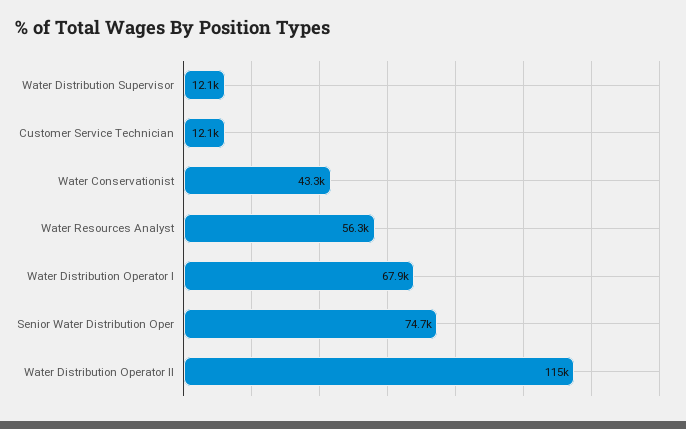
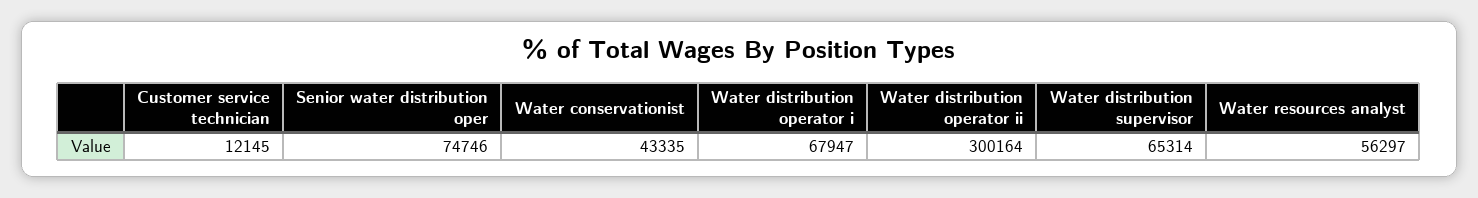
Water Distribution Supervisor: 12100 -> 65314
Water Distribution Operator II: 115000 -> 300164

